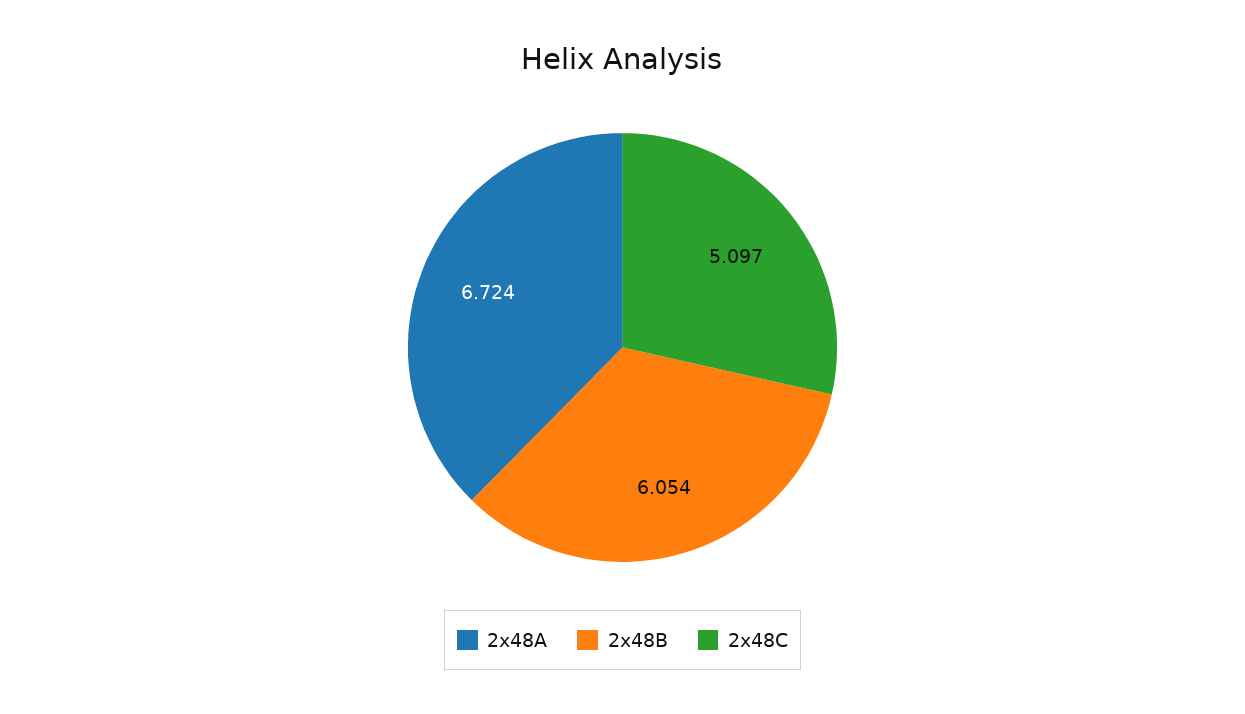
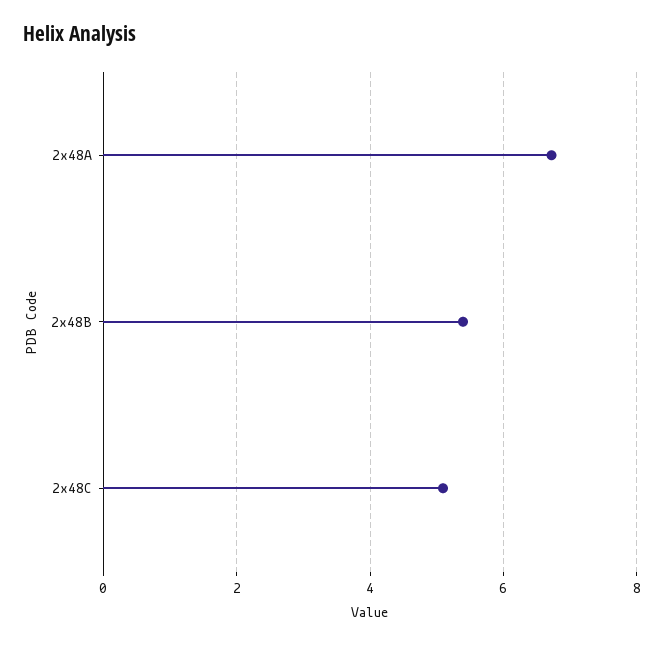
2x48B: 6.054 -> 5.4

